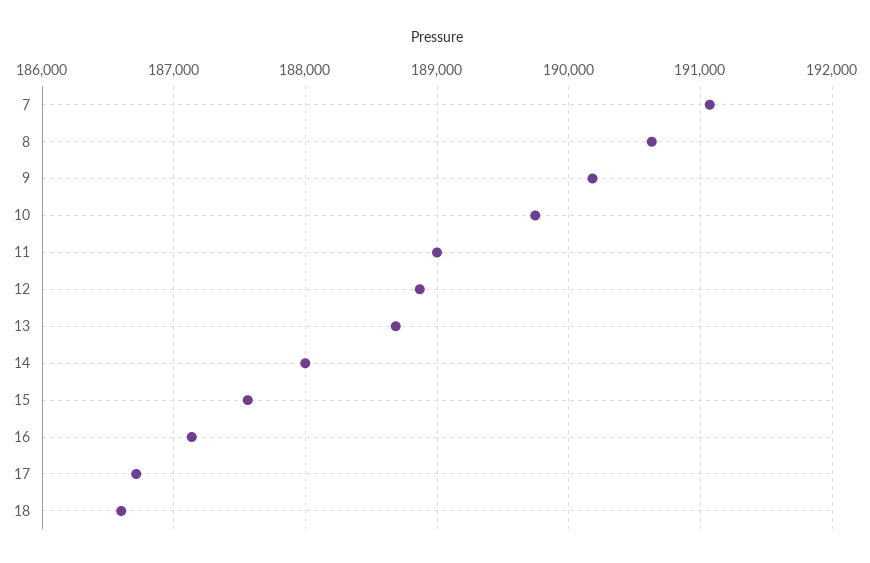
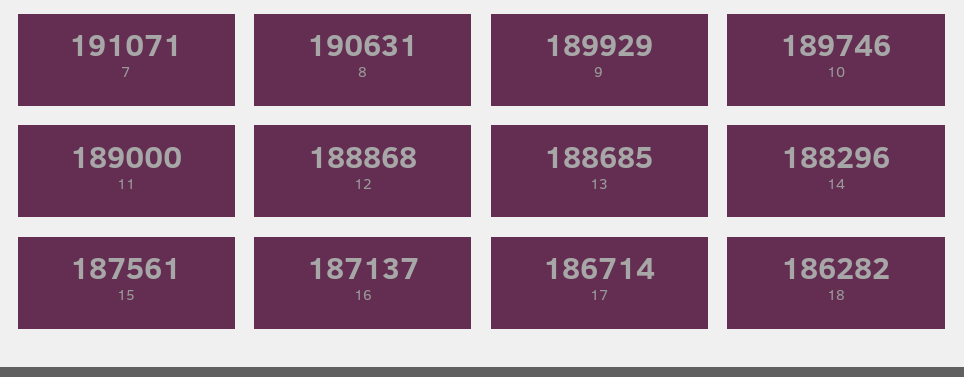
9: 190200 -> 189929
14: 188000 -> 188296
18: 186600 -> 186282

